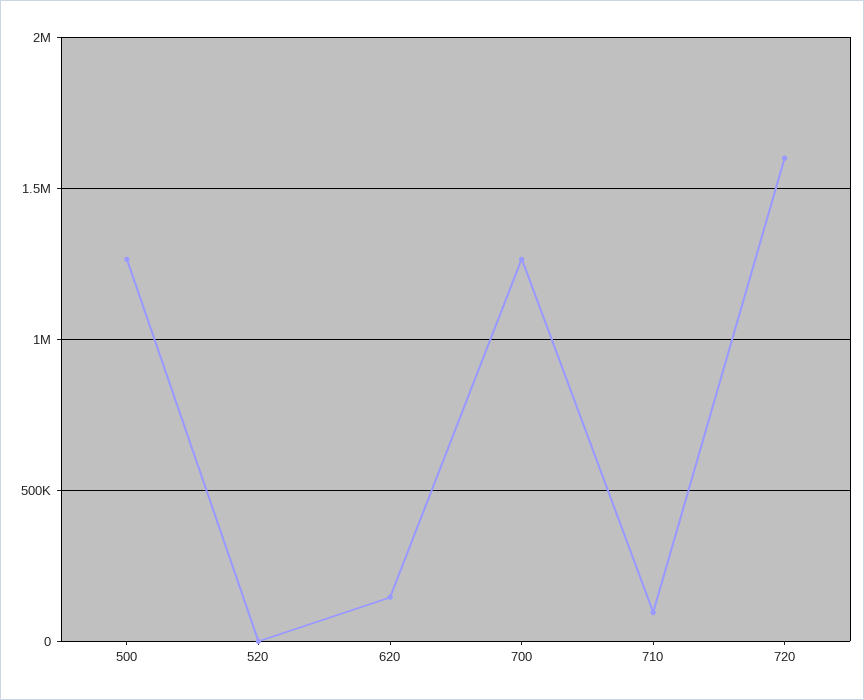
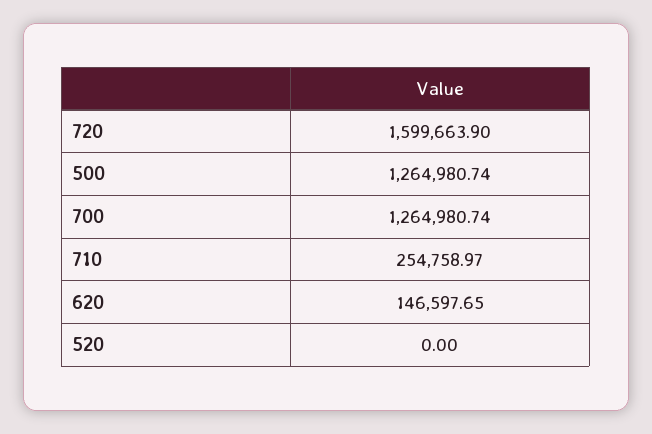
710: 100000 -> 254758.97

